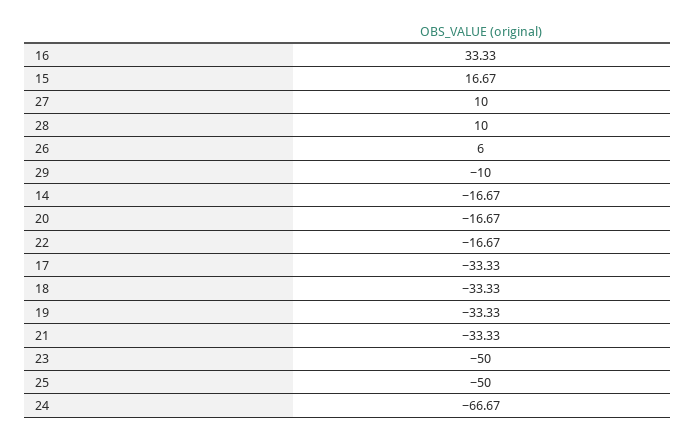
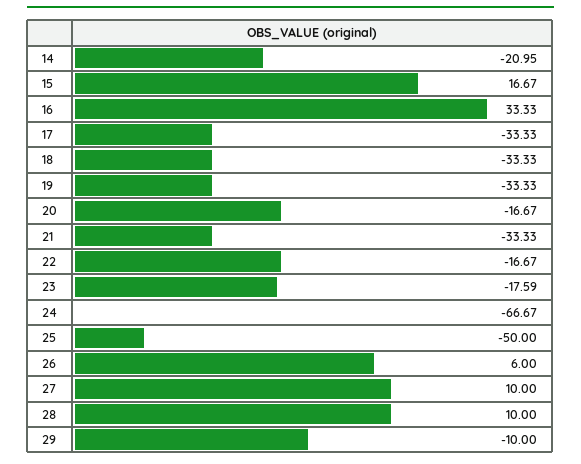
14: -16.67 -> -20.95
23: -50 -> -17.59

